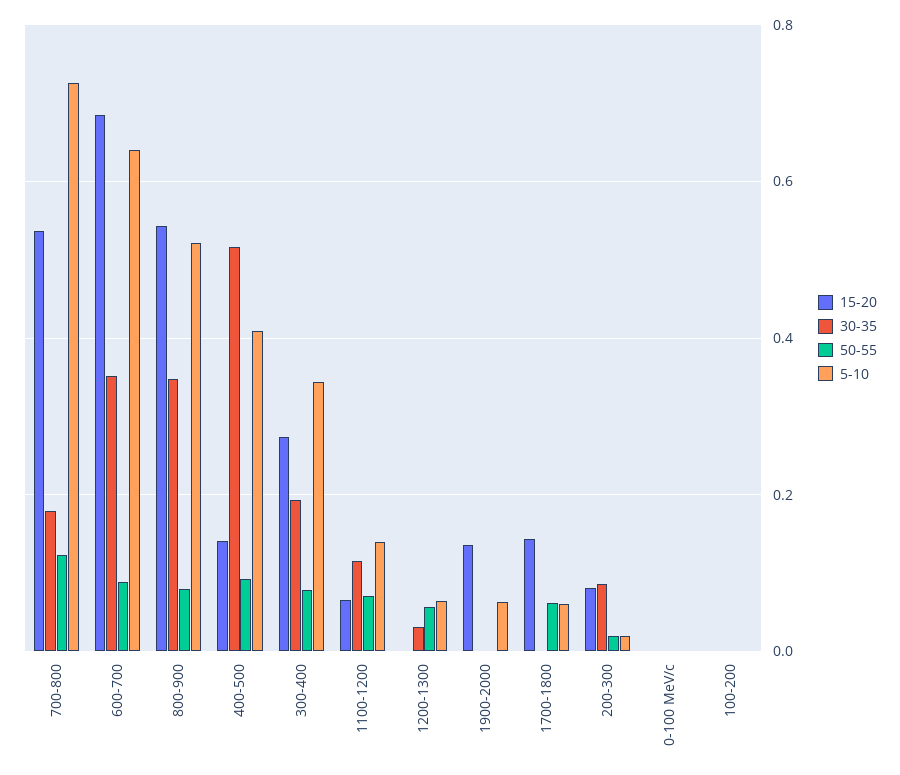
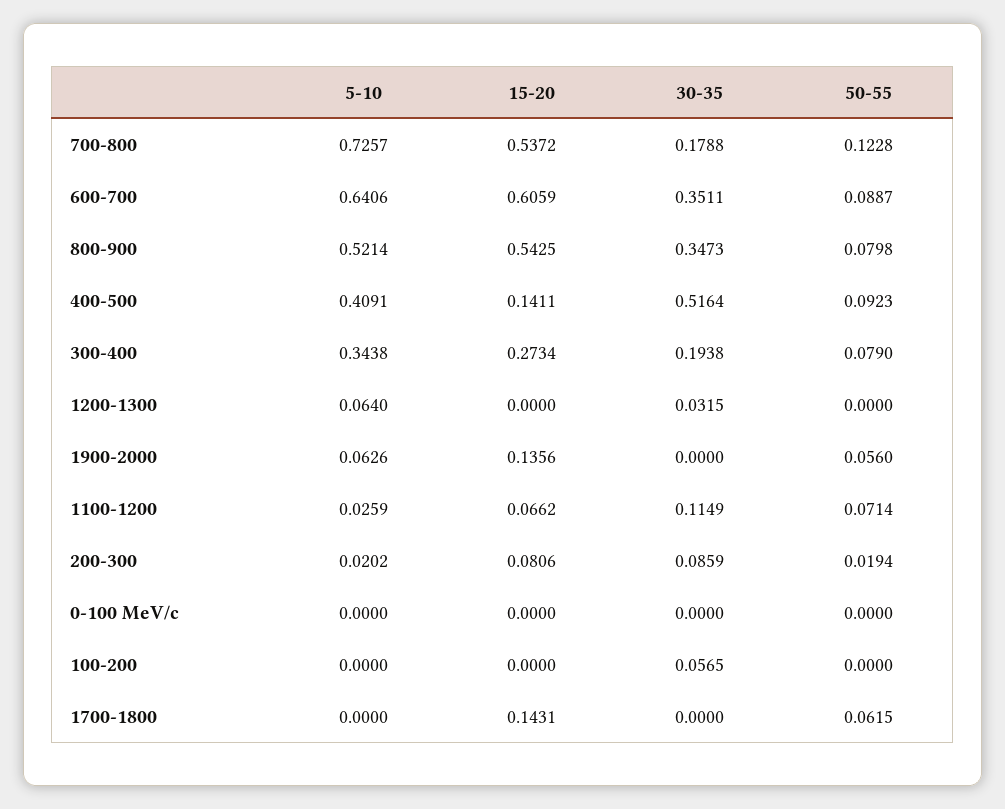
15-20, 600-700: 0.68 -> 0.6059
5-10, 1100-1200: 0.14 -> 0.0259
50-55, 1200-1300: 0.06 -> 0
50-55, 1900-2000: 0 -> 0.056
5-10, 1700-1800: 0.06 -> 0
30-35, 100-200: 0 -> 0.0565

